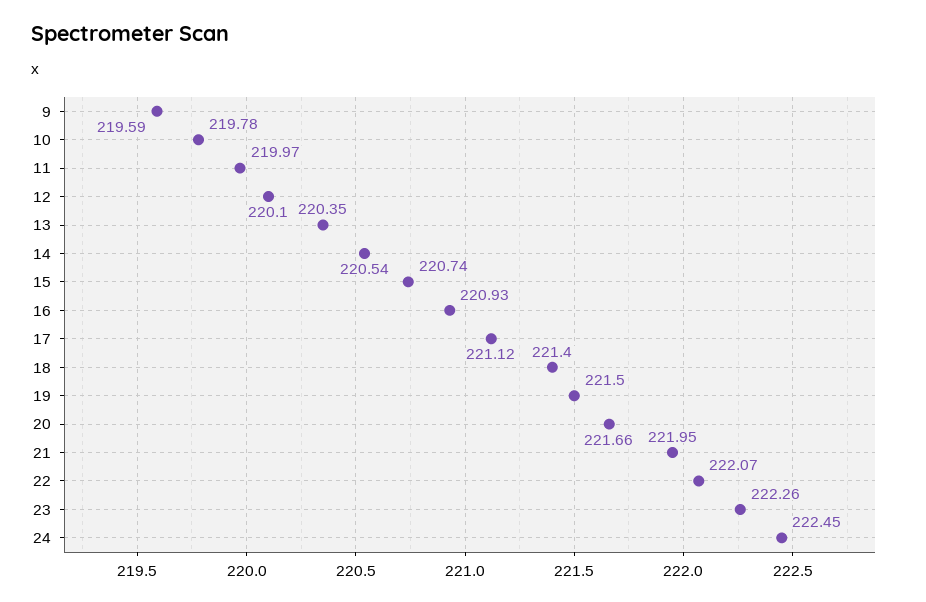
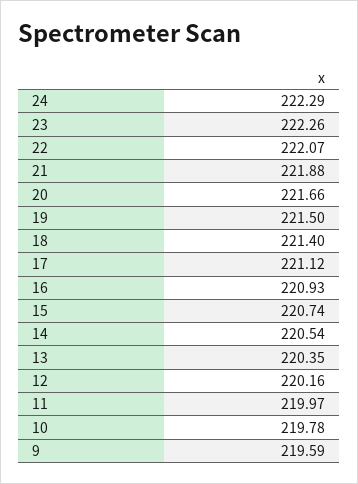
12: 220.1 -> 220.16
21: 221.95 -> 221.88
24: 222.45 -> 222.29

